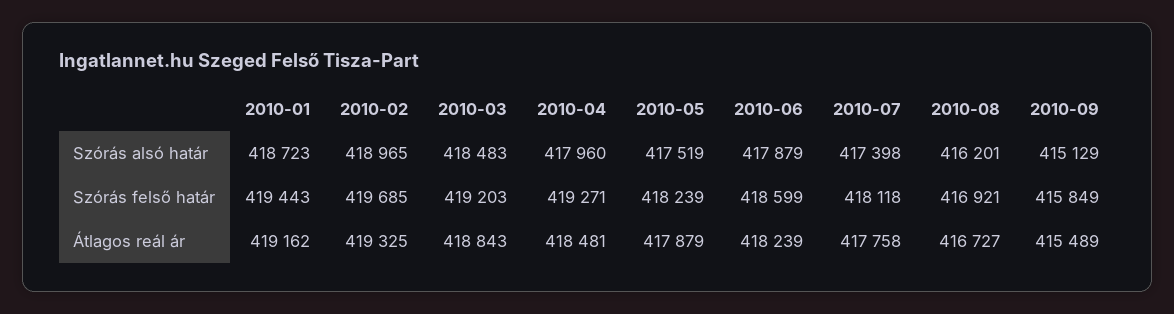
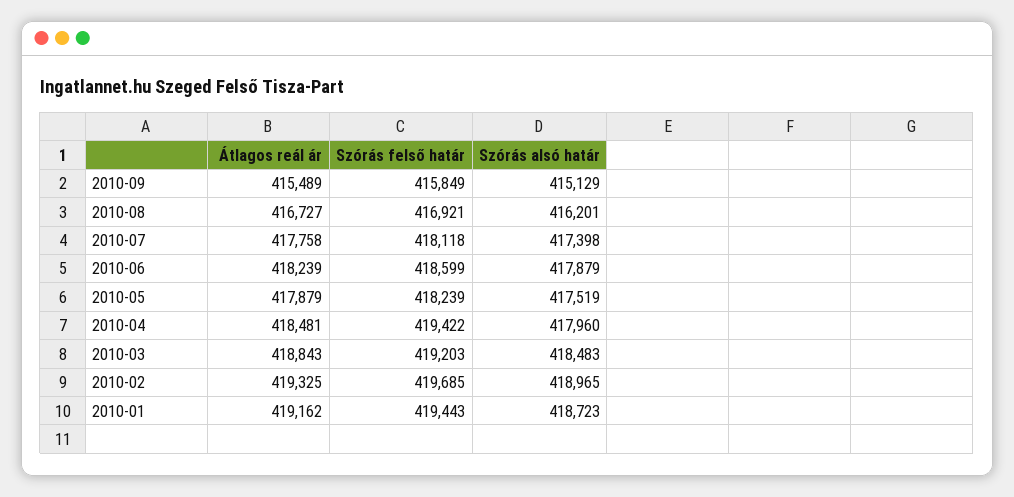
2010-04, Szórás felső határ: 419271 -> 419422

